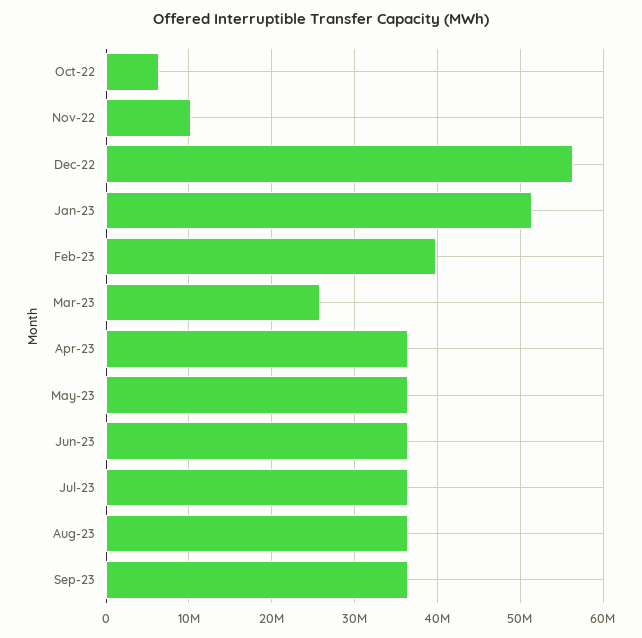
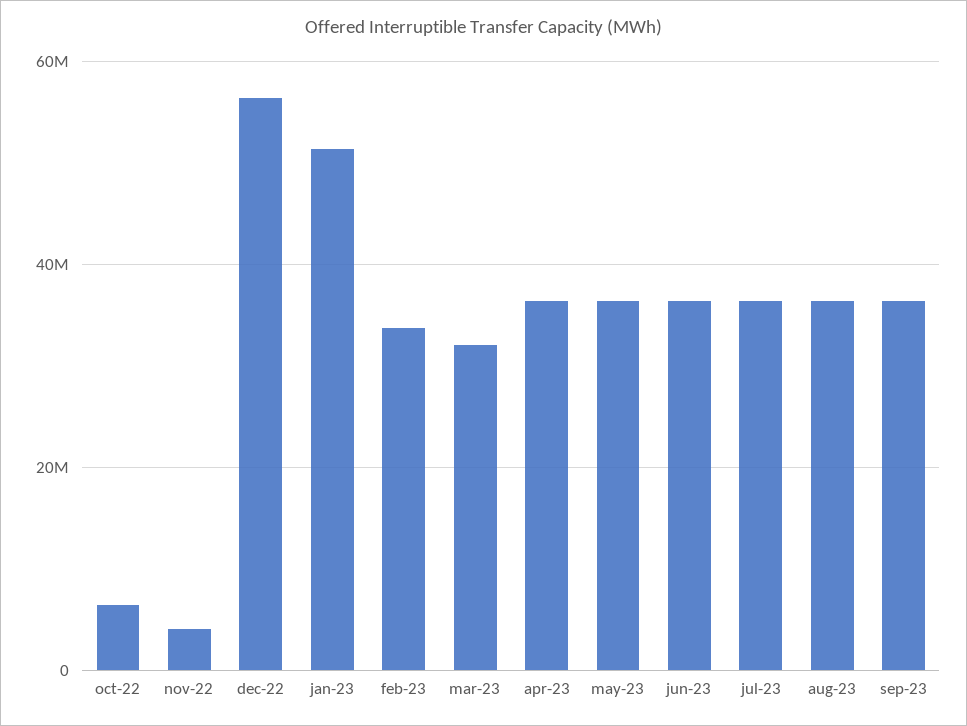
Nov-22: 10000000 -> 4000000
Feb-23: 40000000 -> 34000000
Mar-23: 26000000 -> 32000000

